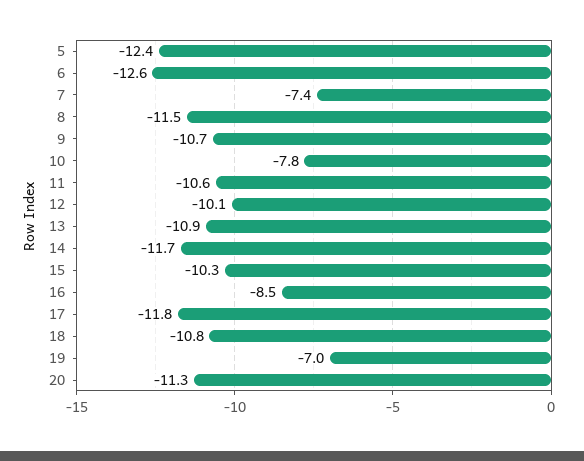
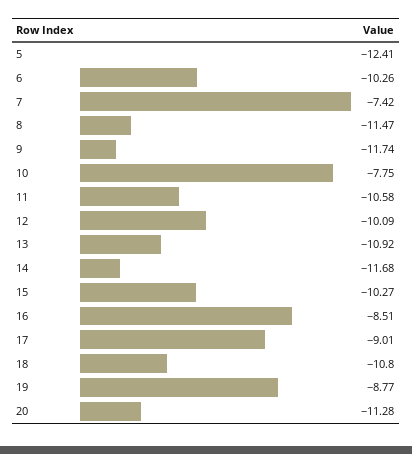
6: -12.6 -> -10.26
9: -10.7 -> -11.74
17: -11.8 -> -9.01
19: -7 -> -8.77

